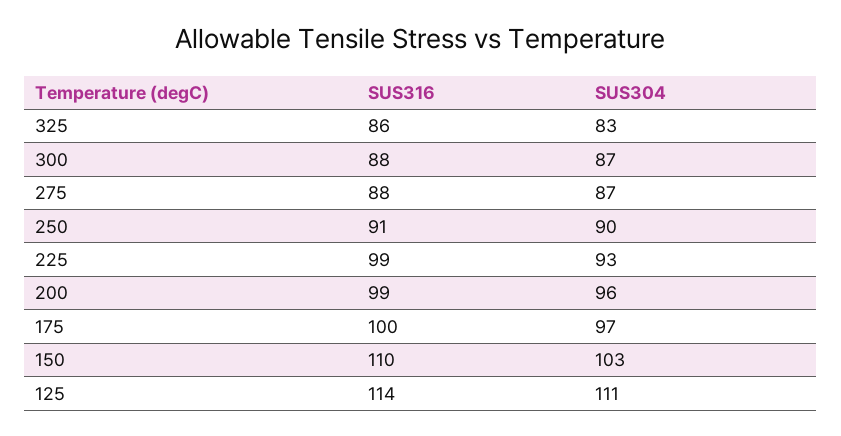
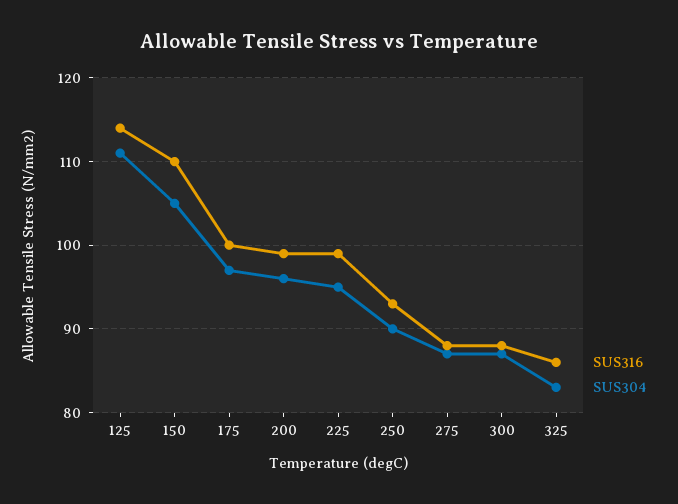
SUS316, 250: 91 -> 93
SUS304, 225: 93 -> 95
SUS304, 150: 103 -> 105

